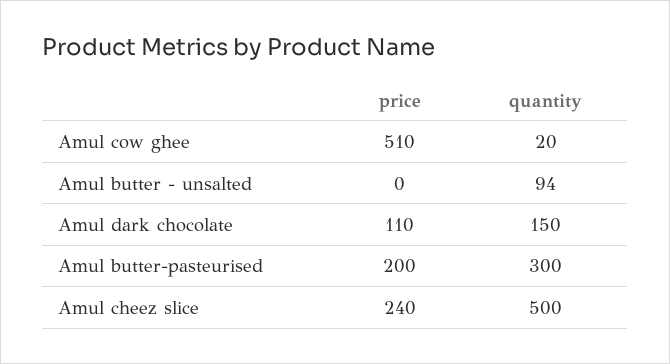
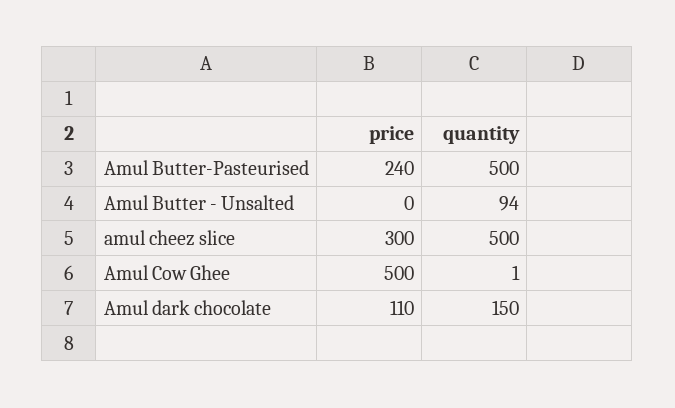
price, Amul cow ghee: 510 -> 500
quantity, Amul cow ghee: 20 -> 1
price, Amul butter-pasteurised: 200 -> 240
quantity, Amul butter-pasteurised: 300 -> 500
price, Amul cheez slice: 240 -> 300

